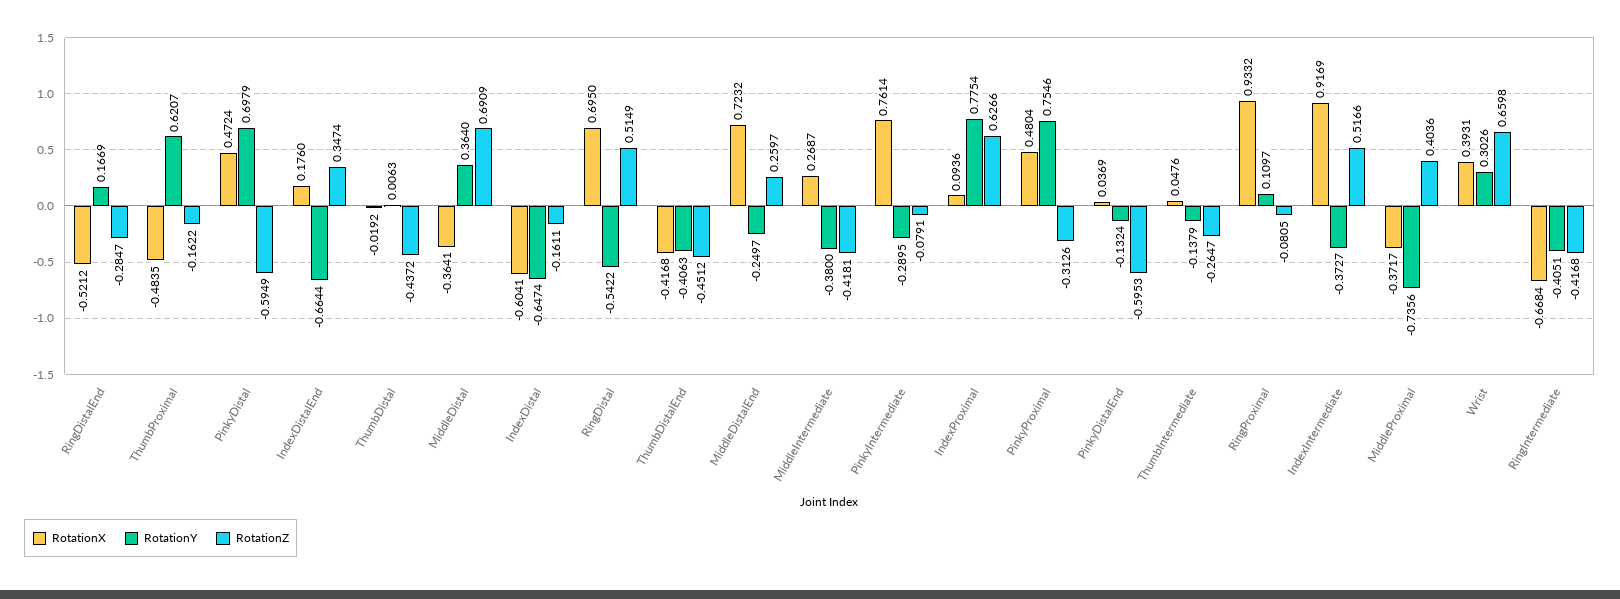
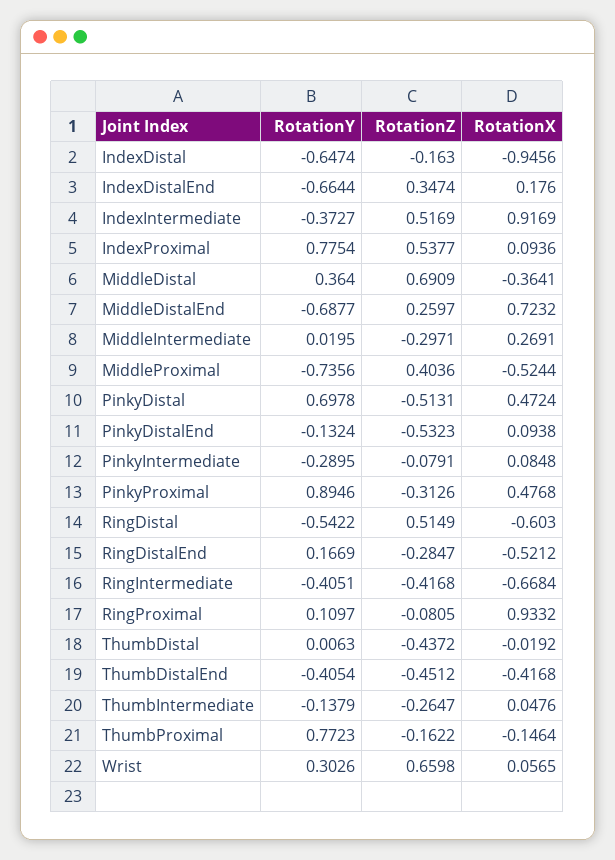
RotationX, ThumbProximal: -0.4835 -> -0.1464
RotationY, ThumbProximal: 0.6207 -> 0.7723
RotationY, PinkyDistal: 0.6979 -> 0.6978
RotationZ, PinkyDistal: -0.5949 -> -0.5131
RotationX, IndexDistal: -0.6041 -> -0.9456
RotationZ, IndexDistal: -0.1611 -> -0.163
RotationX, RingDistal: 0.695 -> -0.603
RotationY, ThumbDistalEnd: -0.4063 -> -0.4054
RotationY, MiddleDistalEnd: -0.2497 -> -0.6877
RotationX, MiddleIntermediate: 0.2687 -> 0.2691
RotationY, MiddleIntermediate: -0.38 -> 0.0195
RotationZ, MiddleIntermediate: -0.4181 -> -0.2971
RotationX, PinkyIntermediate: 0.7614 -> 0.0848
RotationZ, IndexProximal: 0.6266 -> 0.5377
RotationX, PinkyProximal: 0.4804 -> 0.4768
RotationY, PinkyProximal: 0.7546 -> 0.8946
RotationX, PinkyDistalEnd: 0.0369 -> 0.0938
RotationZ, PinkyDistalEnd: -0.5953 -> -0.5323
RotationZ, IndexIntermediate: 0.5166 -> 0.5169
RotationX, MiddleProximal: -0.3717 -> -0.5244
RotationX, Wrist: 0.3931 -> 0.0565

